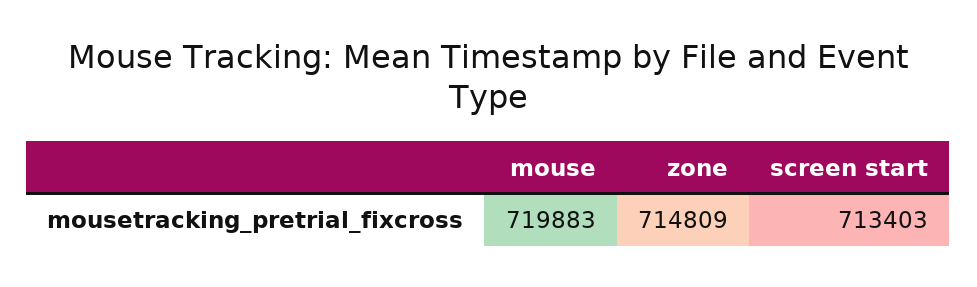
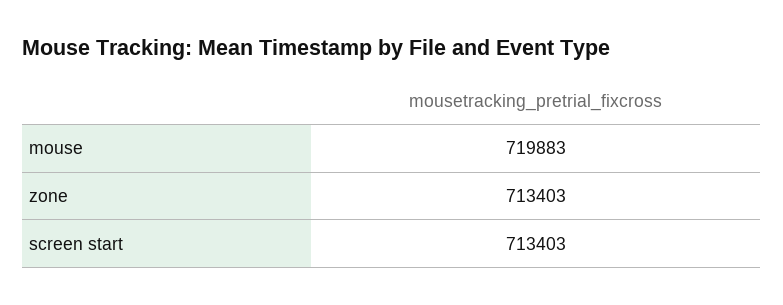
zone: 714809 -> 713403

